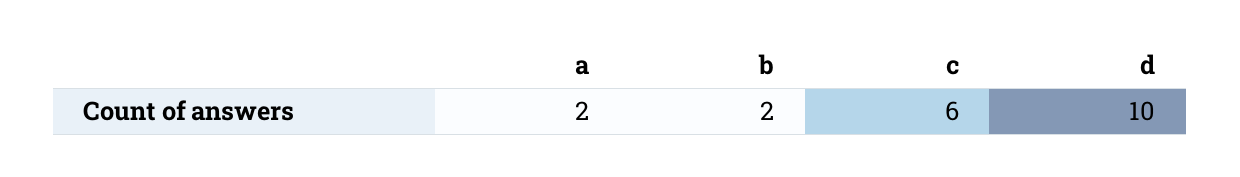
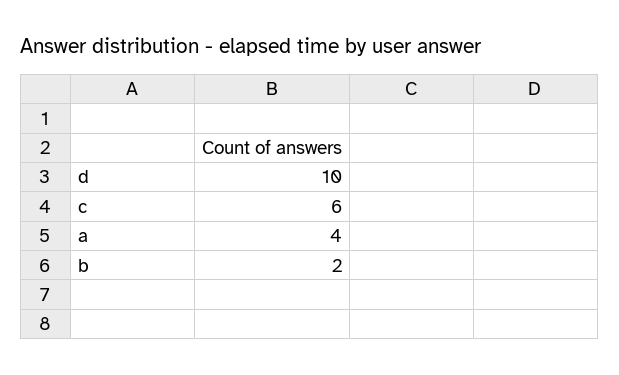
a: 2 -> 4

